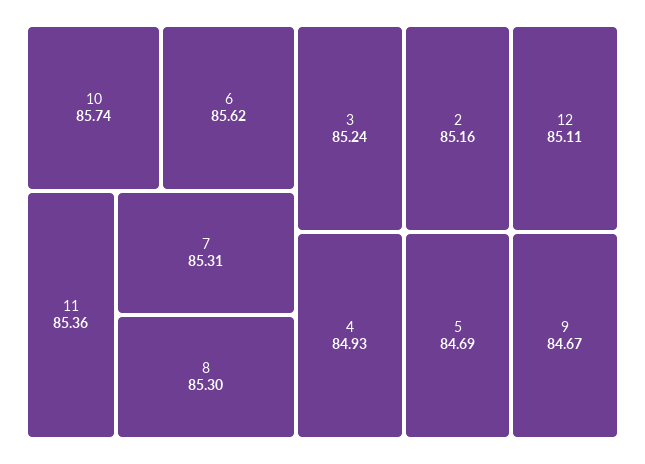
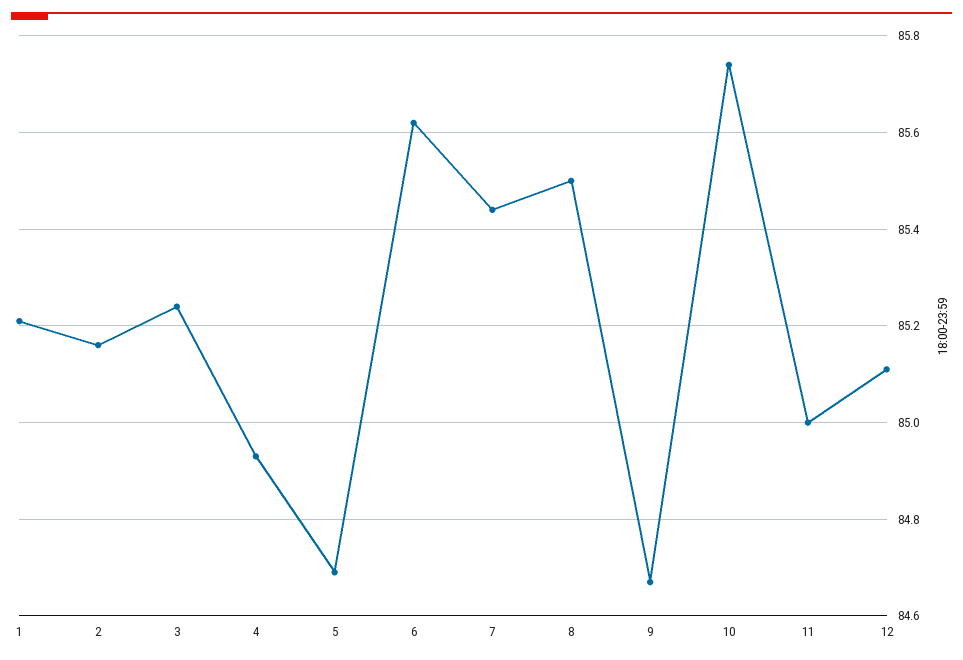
11: 85.36 -> 85
7: 85.31 -> 85.45
8: 85.3 -> 85.5
1: none -> 85.2

